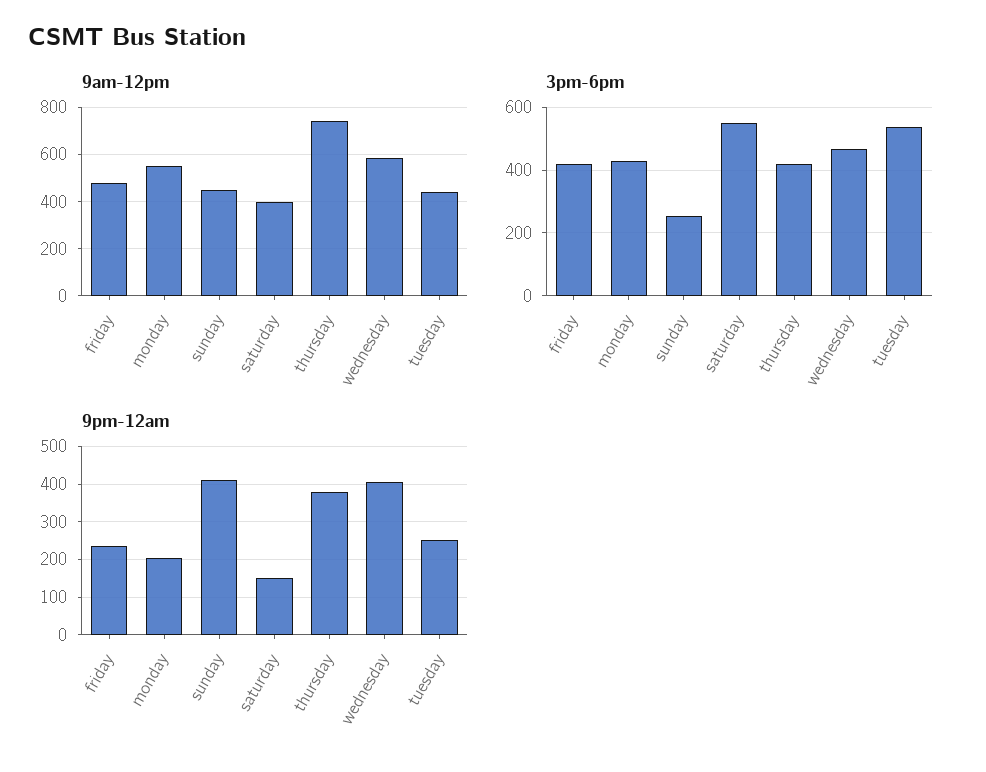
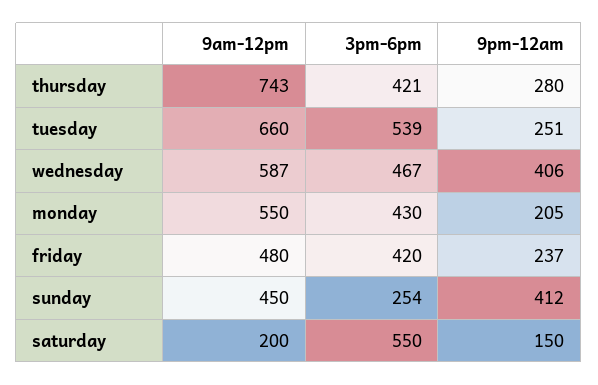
9am-12pm, saturday: 400 -> 200
9am-12pm, tuesday: 450 -> 660
9pm-12am, thursday: 380 -> 280

